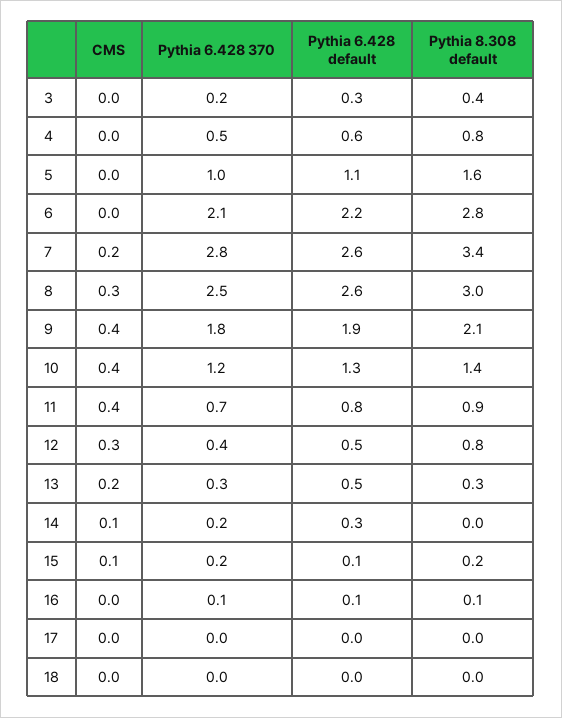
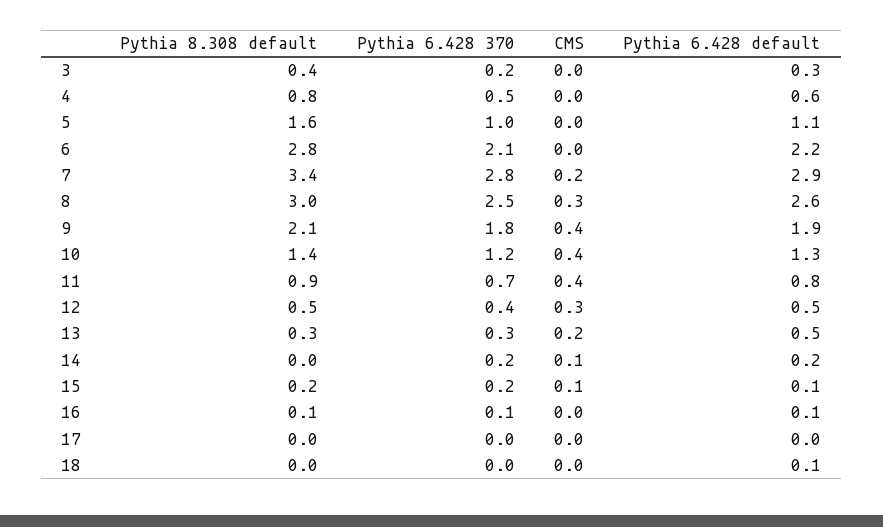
Pythia 6.428 default, 7: 2.6 -> 2.9
Pythia 8.308 default, 12: 0.8 -> 0.5
Pythia 6.428 default, 14: 0.3 -> 0.2
Pythia 6.428 default, 18: 0 -> 0.1

